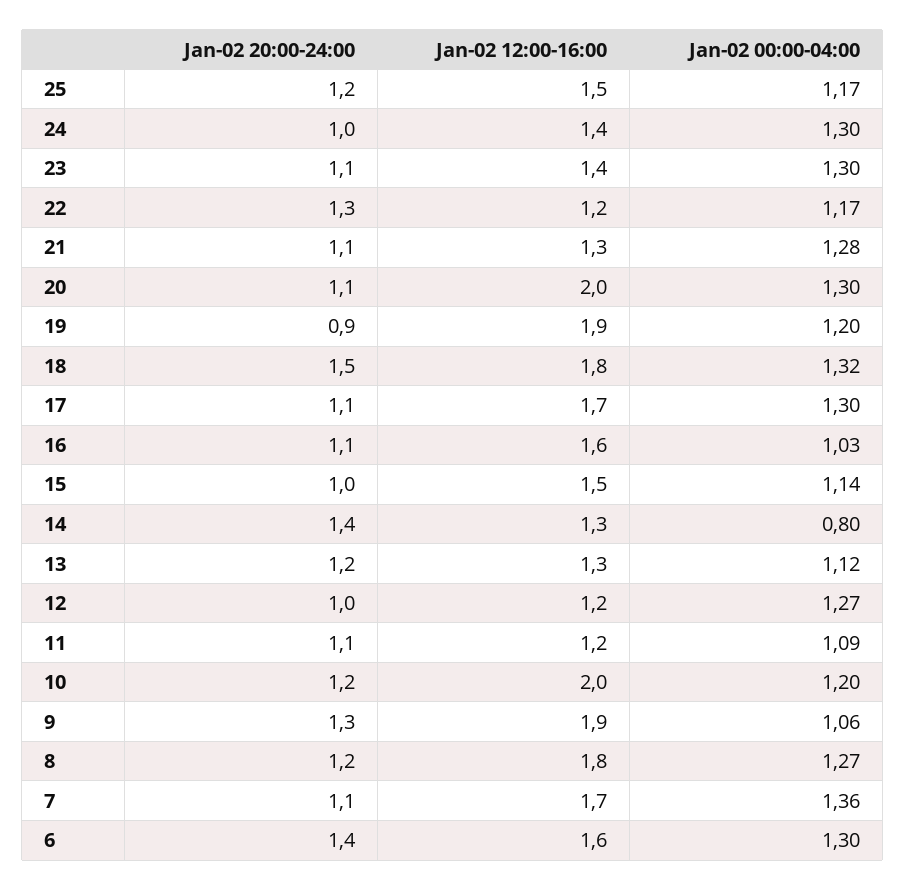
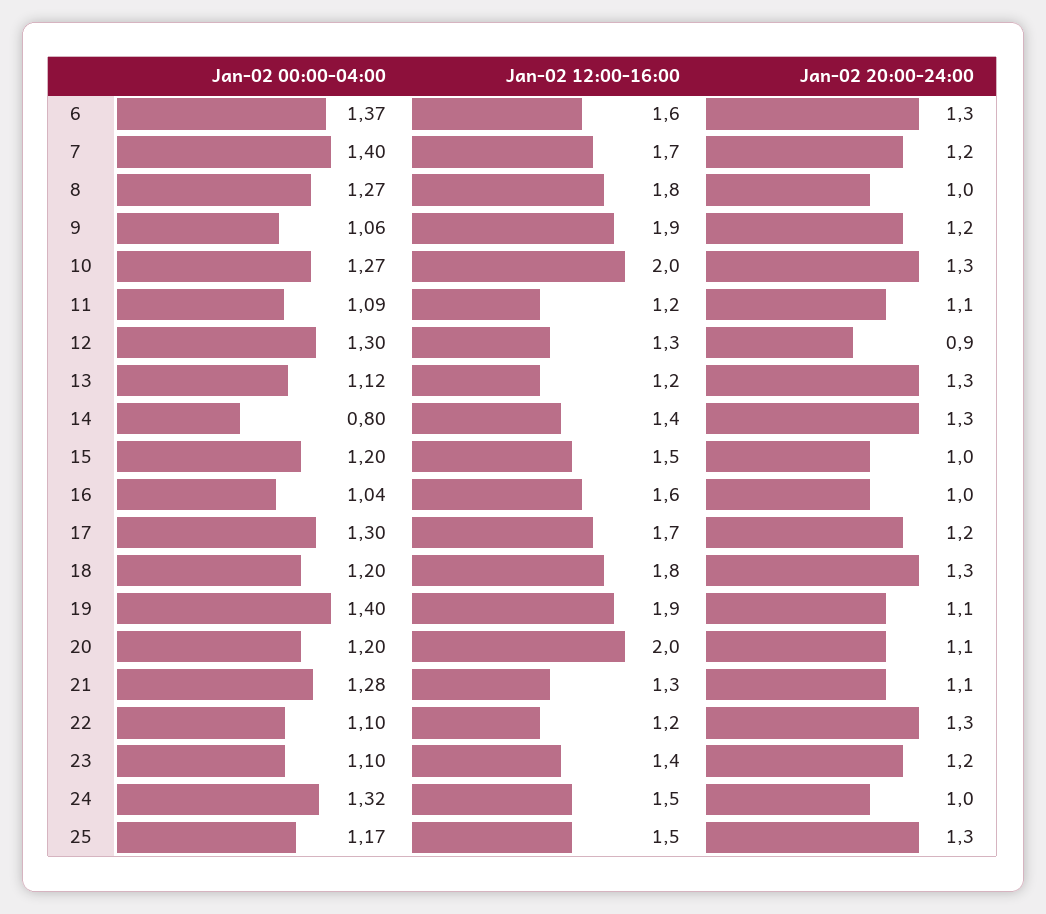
Jan-02 20:00-24:00, 25: 1.2 -> 1.3
Jan-02 12:00-16:00, 24: 1.4 -> 1.5
Jan-02 00:00-04:00, 24: 1.3 -> 1.32
Jan-02 20:00-24:00, 23: 1.1 -> 1.2
Jan-02 00:00-04:00, 23: 1.3 -> 1.1
Jan-02 00:00-04:00, 22: 1.17 -> 1.1
Jan-02 00:00-04:00, 20: 1.3 -> 1.2
Jan-02 20:00-24:00, 19: 0.9 -> 1.1
Jan-02 00:00-04:00, 19: 1.2 -> 1.4
Jan-02 20:00-24:00, 18: 1.5 -> 1.3
Jan-02 00:00-04:00, 18: 1.32 -> 1.2
Jan-02 20:00-24:00, 17: 1.1 -> 1.2
Jan-02 20:00-24:00, 16: 1.1 -> 1
Jan-02 00:00-04:00, 16: 1.03 -> 1.04
Jan-02 00:00-04:00, 15: 1.14 -> 1.2
Jan-02 20:00-24:00, 14: 1.4 -> 1.3
Jan-02 12:00-16:00, 14: 1.3 -> 1.4
Jan-02 20:00-24:00, 13: 1.2 -> 1.3
Jan-02 12:00-16:00, 13: 1.3 -> 1.2
Jan-02 20:00-24:00, 12: 1 -> 0.9
Jan-02 12:00-16:00, 12: 1.2 -> 1.3
Jan-02 00:00-04:00, 12: 1.27 -> 1.3
Jan-02 20:00-24:00, 10: 1.2 -> 1.3
Jan-02 00:00-04:00, 10: 1.2 -> 1.27
Jan-02 20:00-24:00, 9: 1.3 -> 1.2
Jan-02 20:00-24:00, 8: 1.2 -> 1
Jan-02 20:00-24:00, 7: 1.1 -> 1.2
Jan-02 00:00-04:00, 7: 1.36 -> 1.4
Jan-02 20:00-24:00, 6: 1.4 -> 1.3
Jan-02 00:00-04:00, 6: 1.3 -> 1.37

